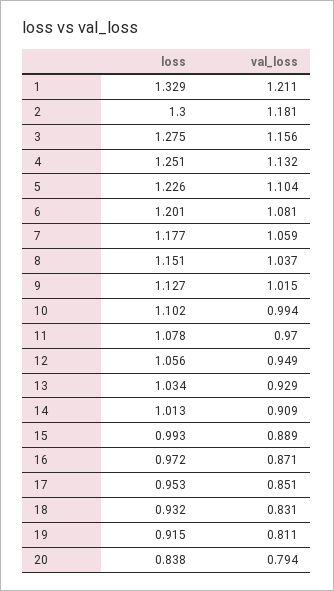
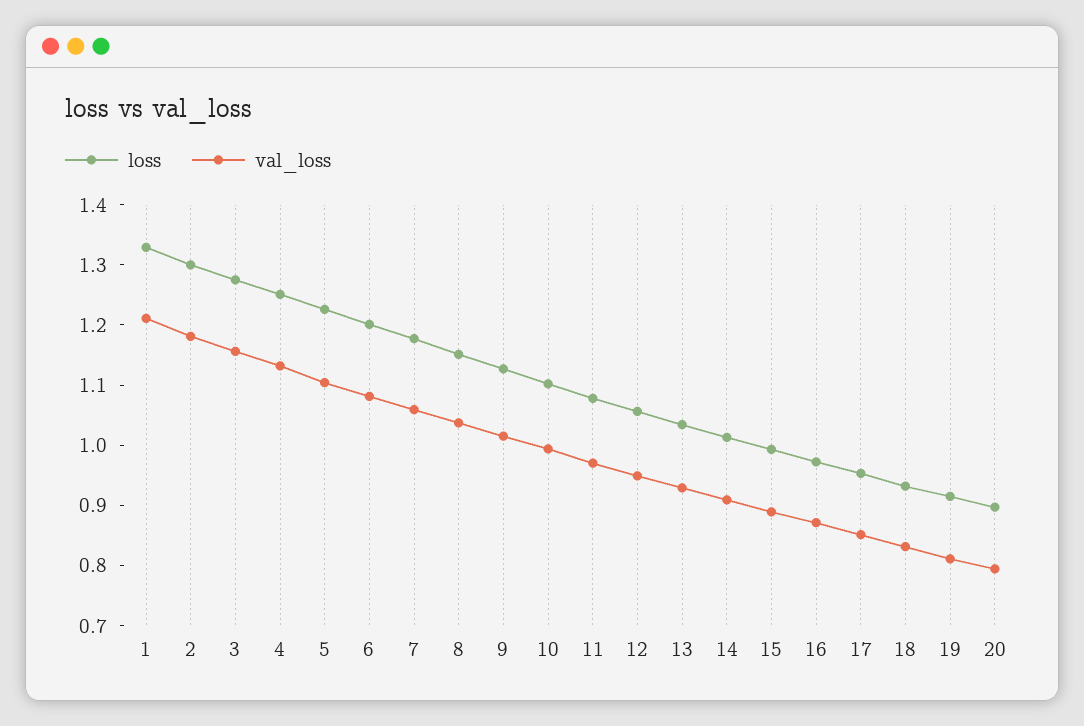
loss, 20: 0.838 -> 0.9

